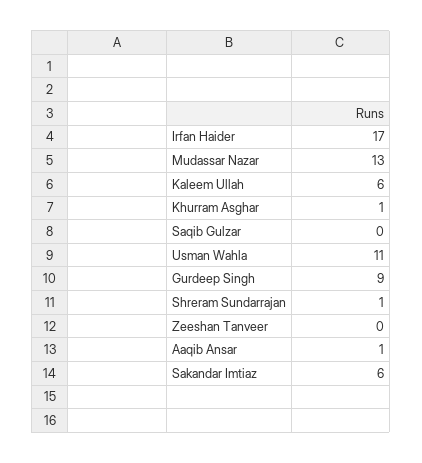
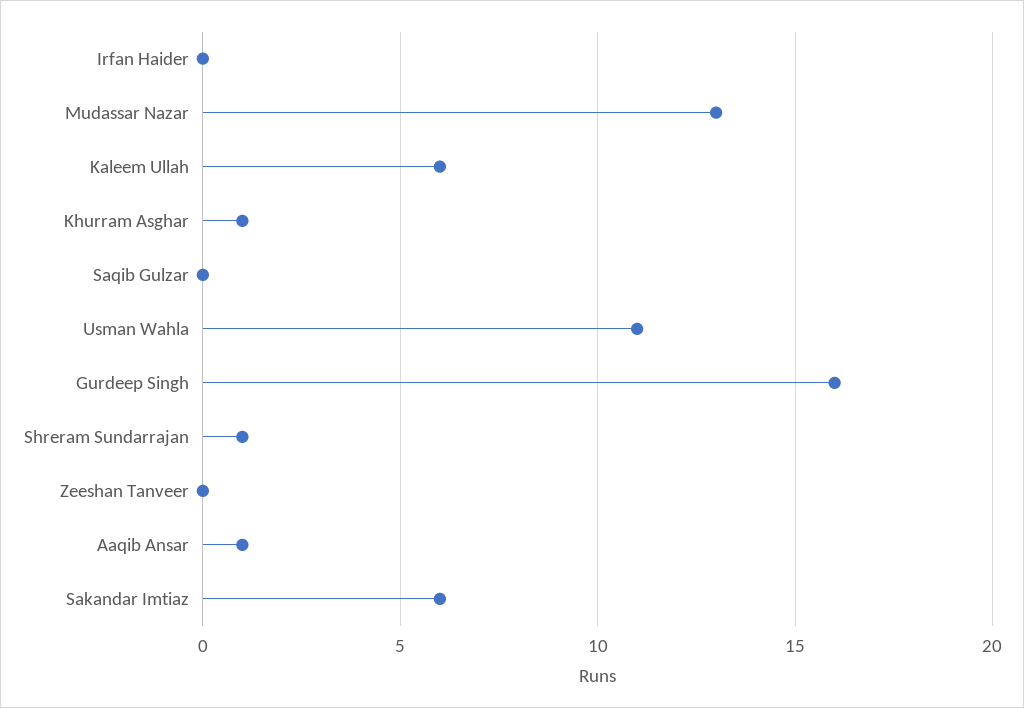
Irfan Haider: 17 -> 0
Gurdeep Singh: 9 -> 16

